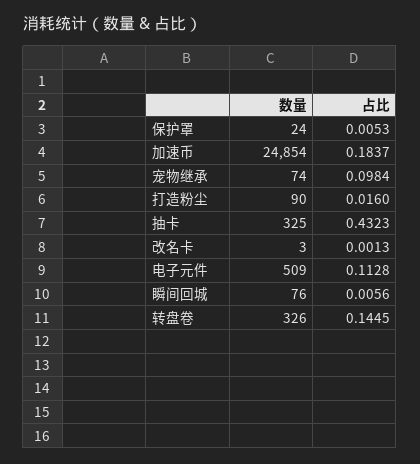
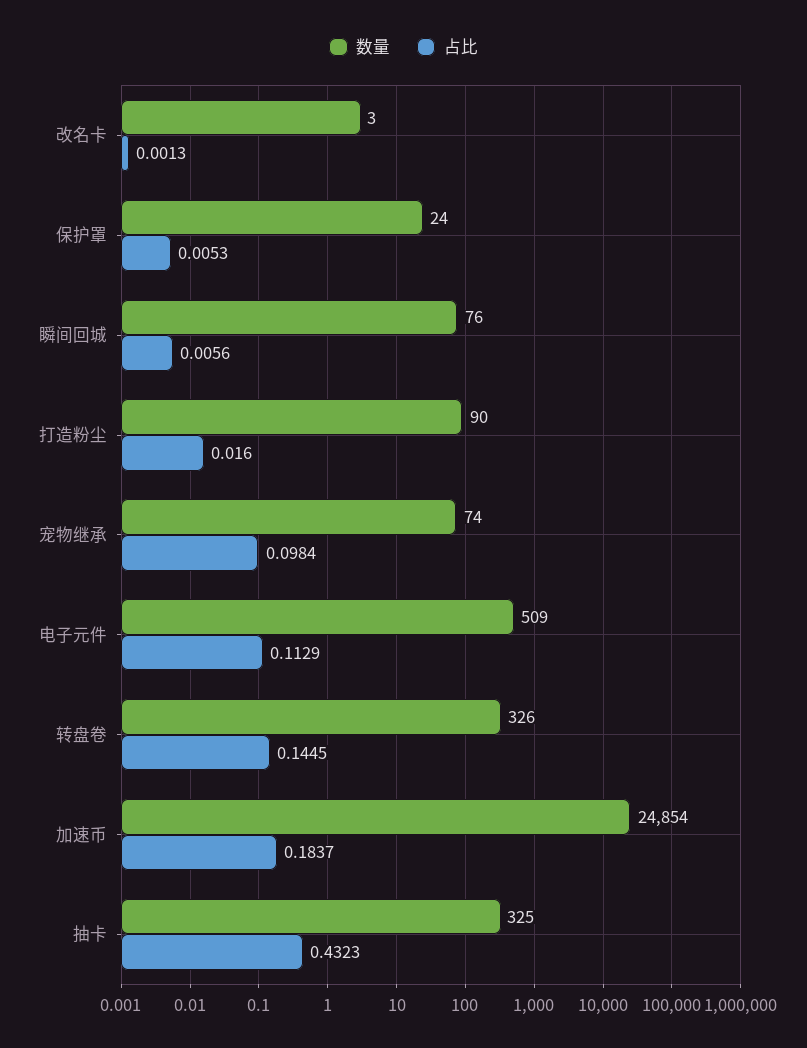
占比, 电子元件: 0.1128 -> 0.1129

